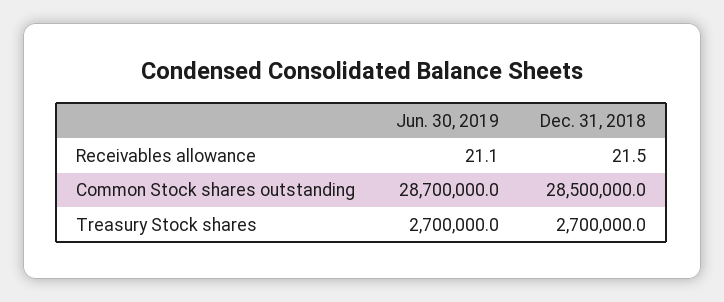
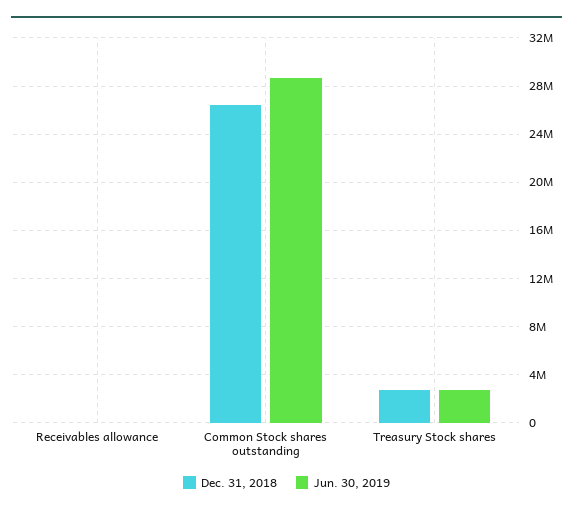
Dec. 31, 2018, Common Stock shares outstanding: 28500000 -> 26500000

